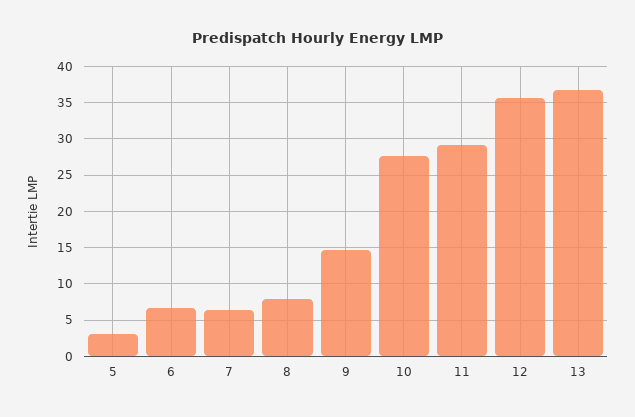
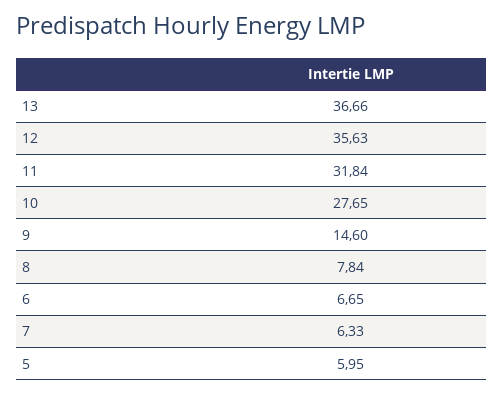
5: 3 -> 5.95
11: 29 -> 31.84

